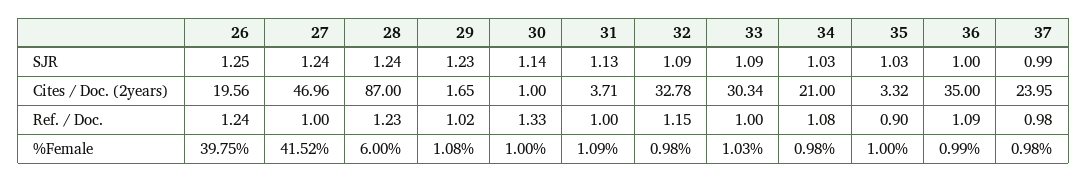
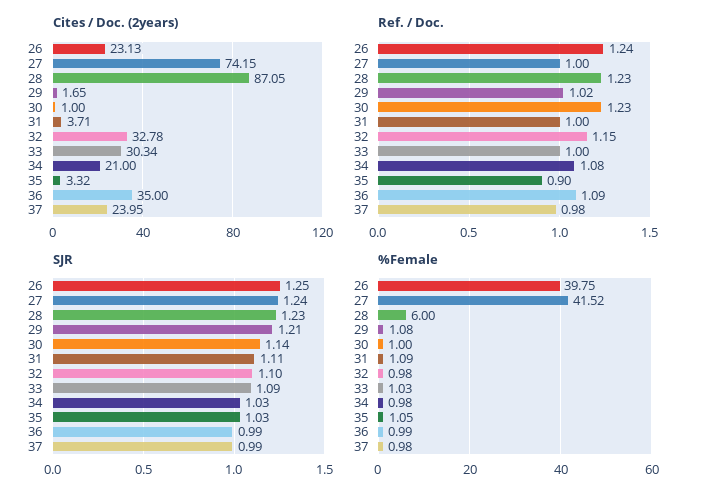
SJR, 28: 1.24 -> 1.23
SJR, 29: 1.23 -> 1.21
SJR, 31: 1.13 -> 1.11
SJR, 32: 1.09 -> 1.1
SJR, 36: 1 -> 0.99
Cites / Doc. (2years), 26: 19.56 -> 23.13
Cites / Doc. (2years), 27: 46.96 -> 74.15
Cites / Doc. (2years), 28: 87 -> 87.05
Ref. / Doc., 30: 1.33 -> 1.23
%Female, 35: 1 -> 1.05

